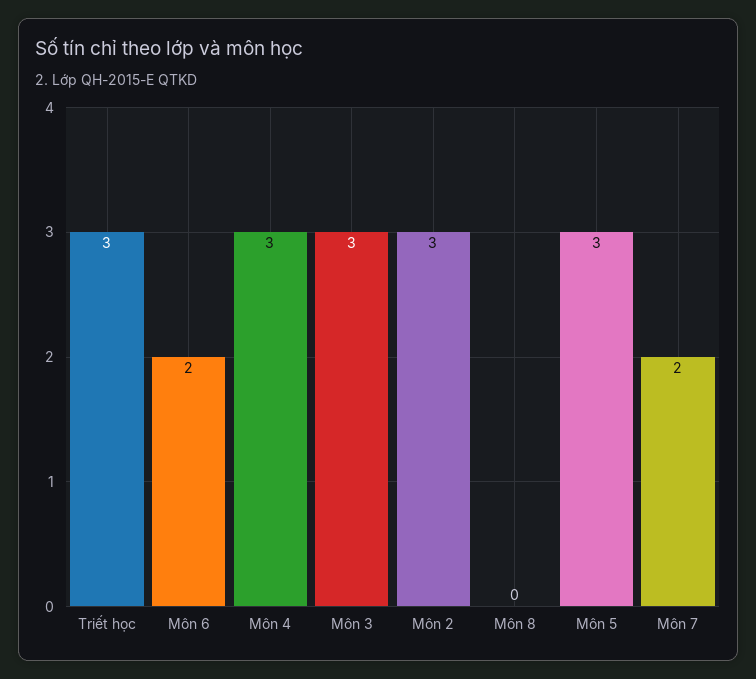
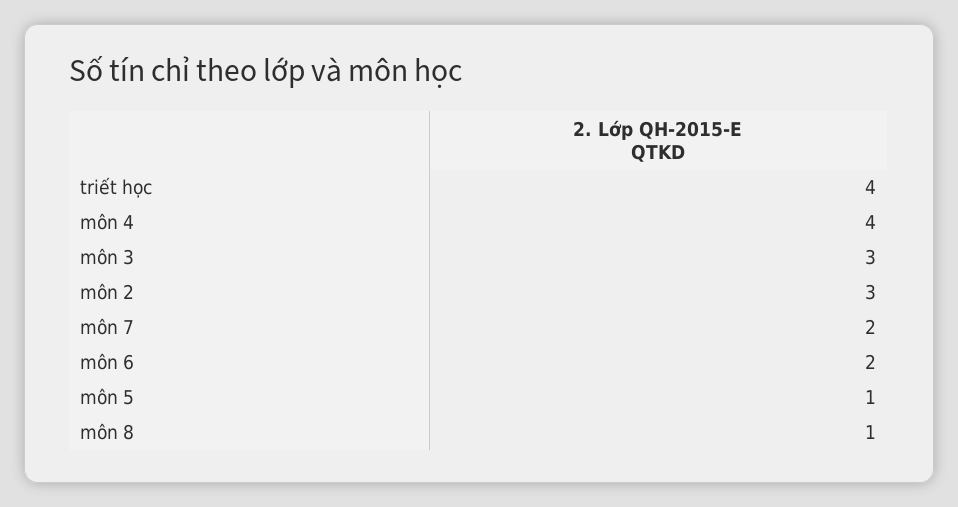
Triết học: 3 -> 4
Môn 4: 3 -> 4
Môn 8: 0 -> 1
Môn 5: 3 -> 1

